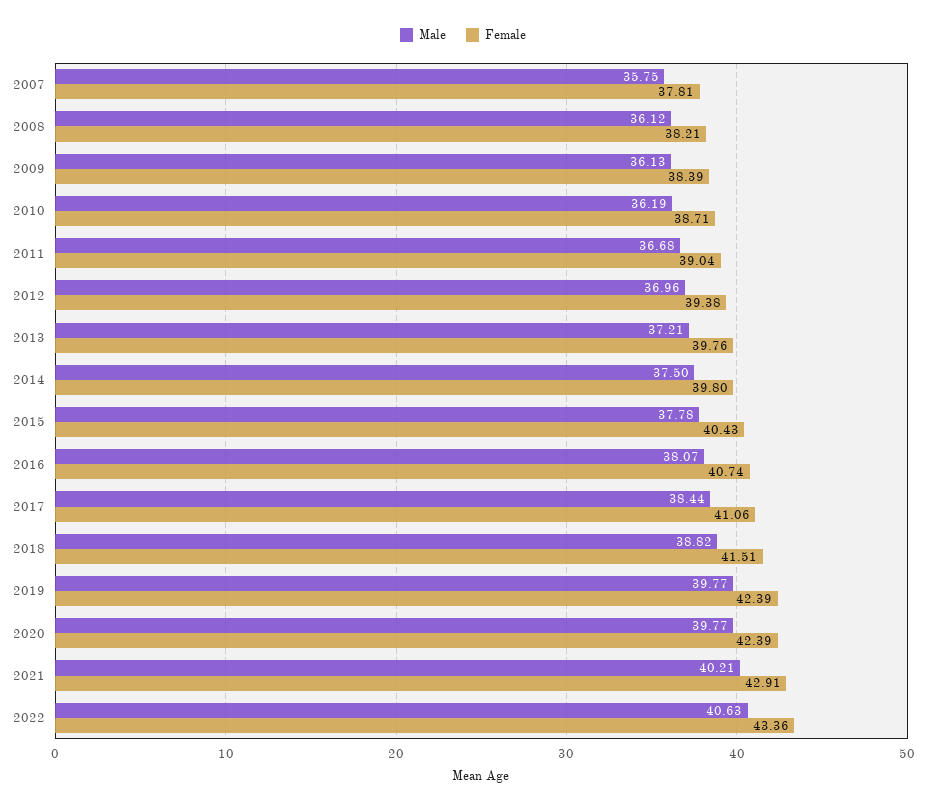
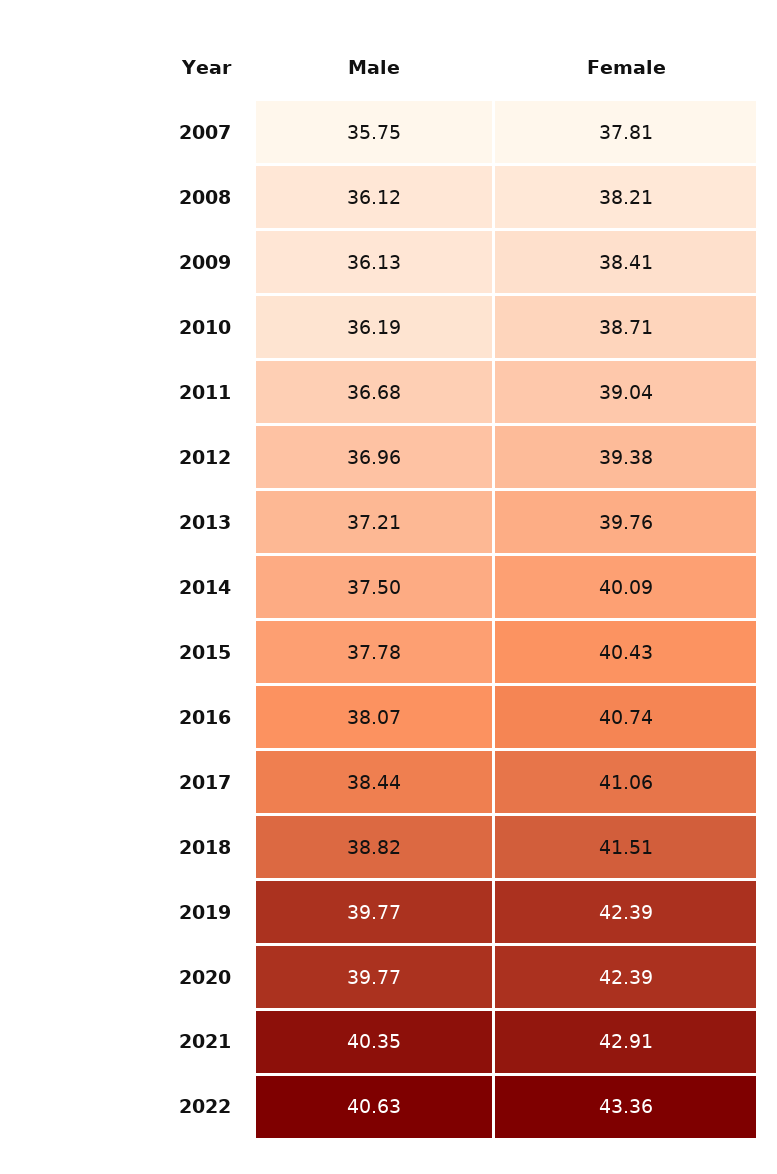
Female, 2009: 38.39 -> 38.41
Female, 2014: 39.8 -> 40.09
Male, 2021: 40.21 -> 40.35

